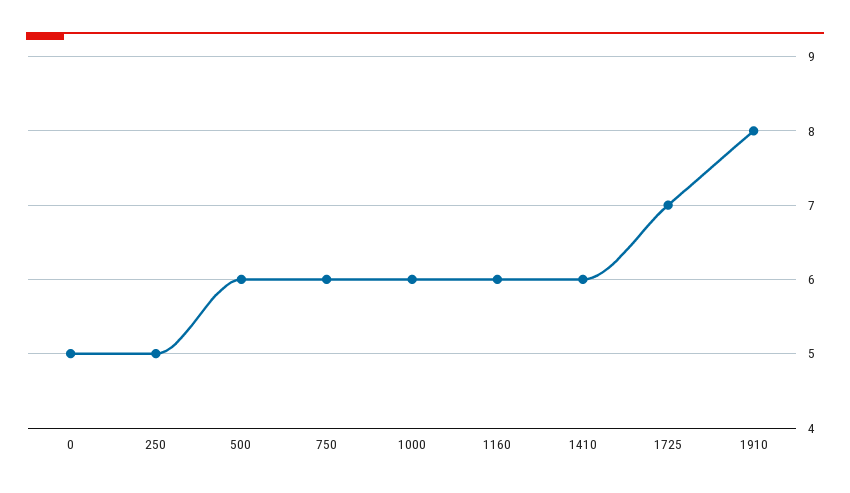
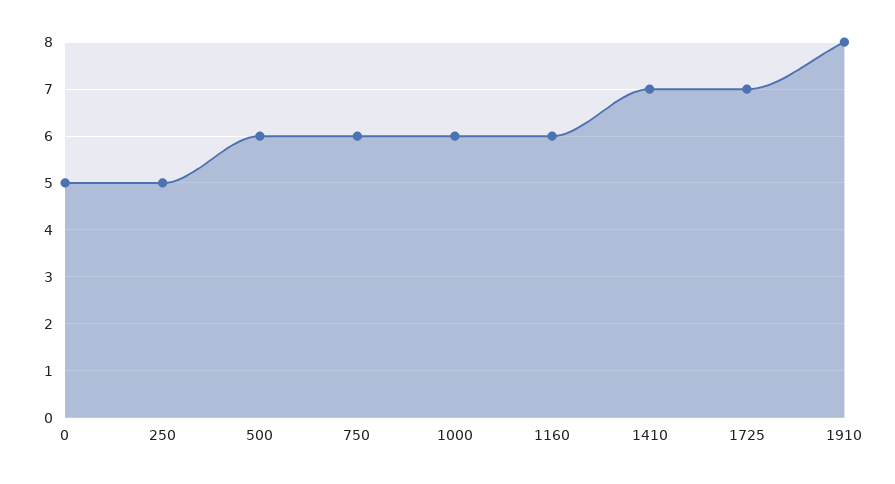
1410: 6 -> 7

